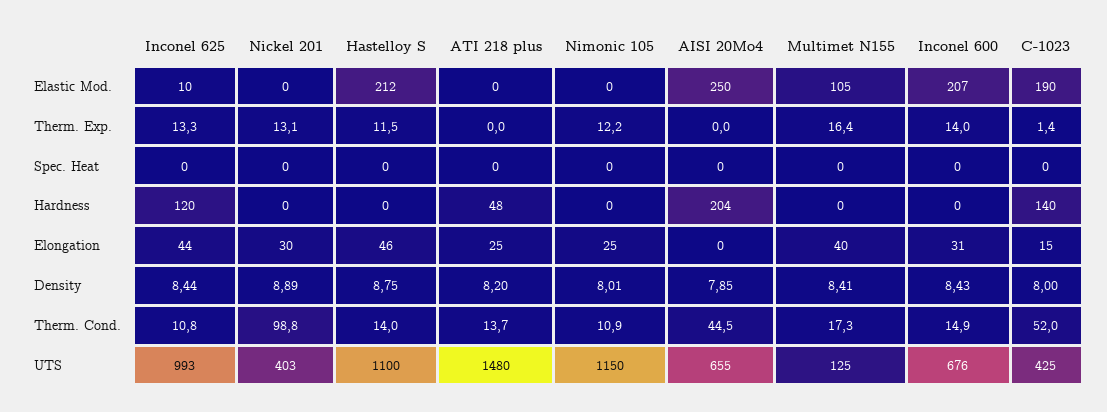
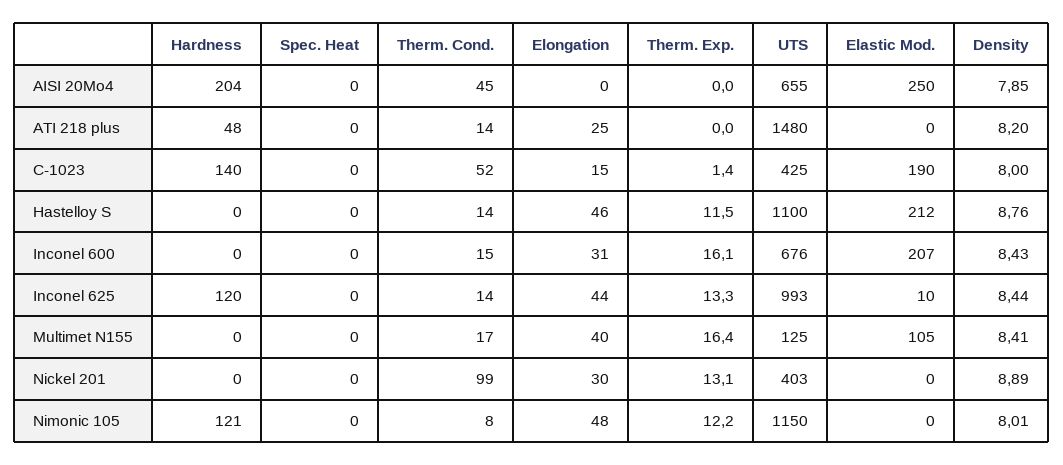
Inconel 600, Therm. Exp.: 14 -> 16.1
Nimonic 105, Hardness: 0 -> 121
Nimonic 105, Elongation: 25 -> 48
Hastelloy S, Density: 8.75 -> 8.76
Inconel 625, Therm. Cond.: 10.8 -> 14
Nimonic 105, Therm. Cond.: 10.9 -> 8

